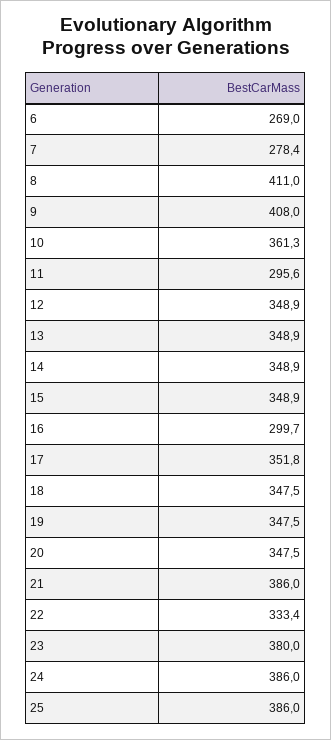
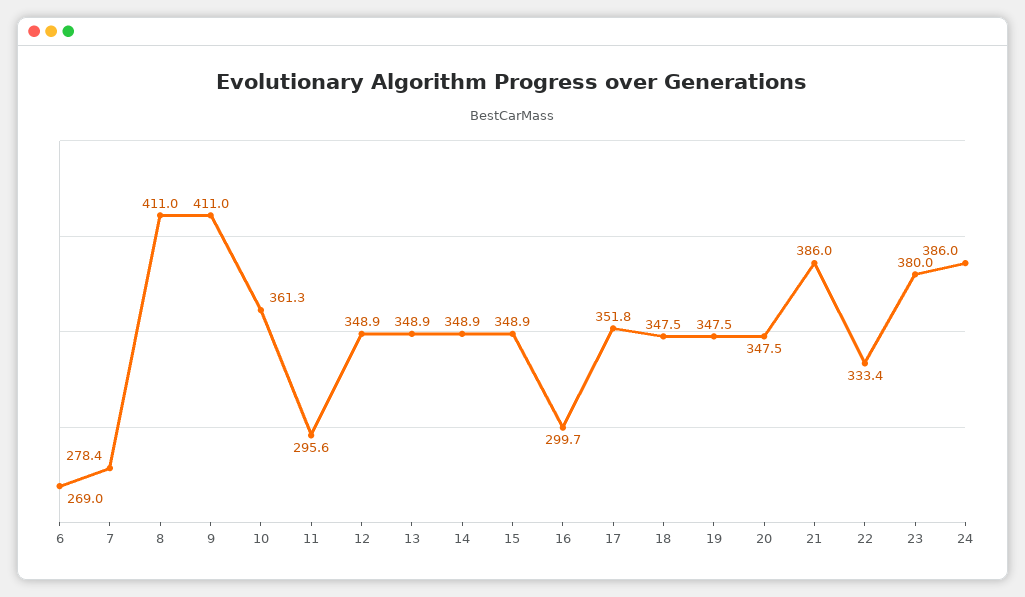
9: 408 -> 411
25: 386 -> none

